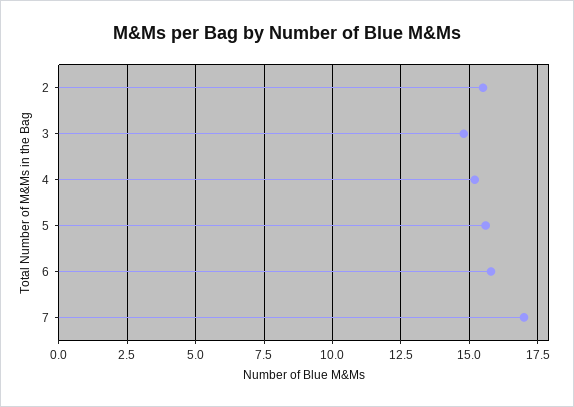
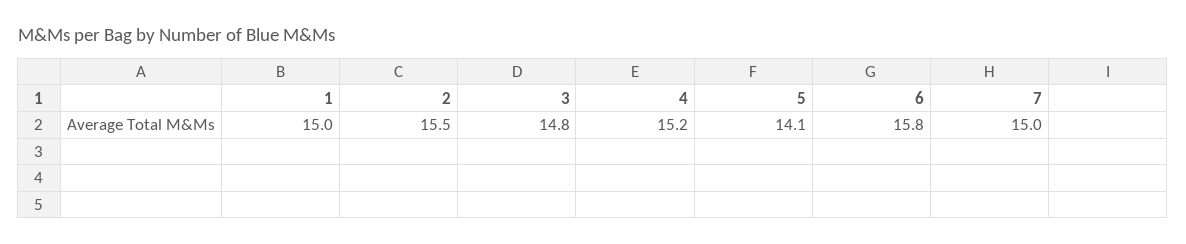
5: 15.5 -> 14.1
7: 17 -> 15
1: none -> 15

